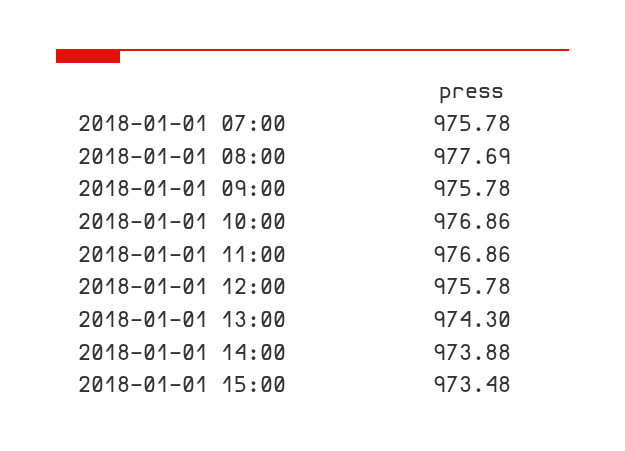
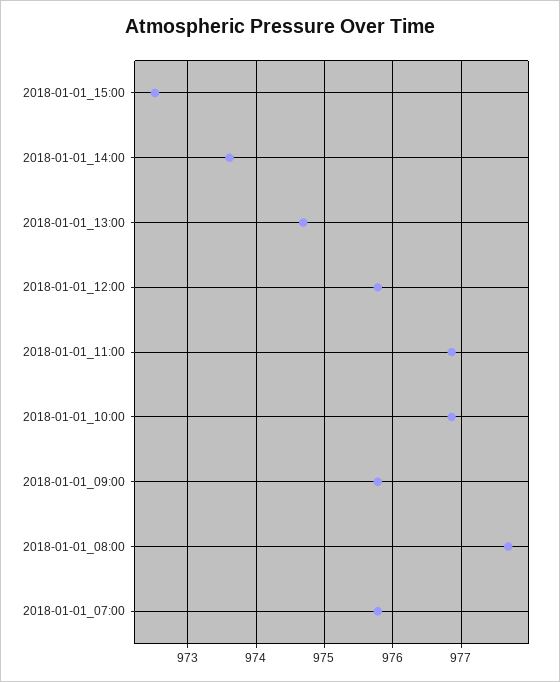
2018-01-01 13:00: 974.3 -> 974.7
2018-01-01 14:00: 973.88 -> 973.6
2018-01-01 15:00: 973.48 -> 972.5

